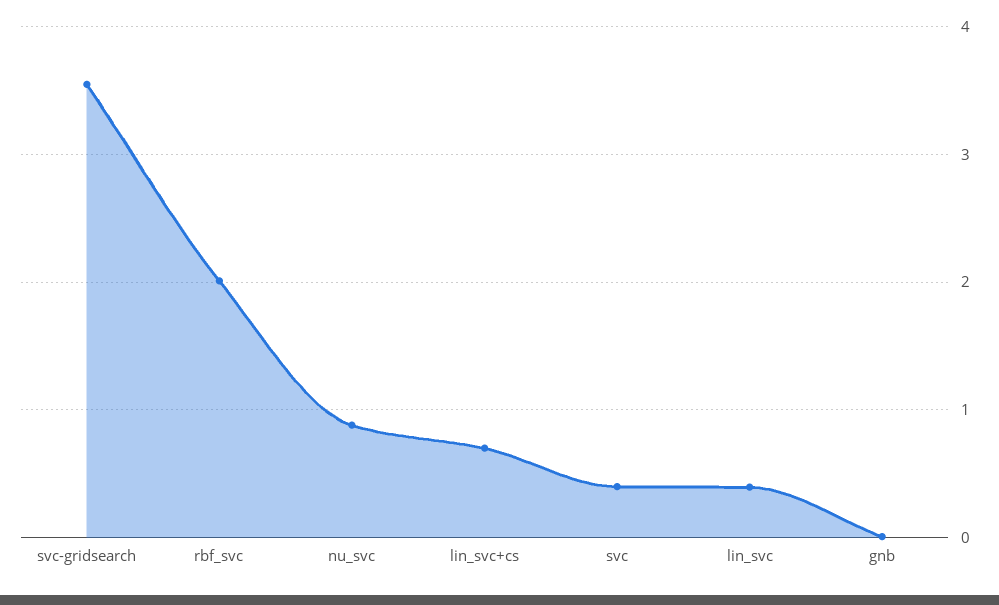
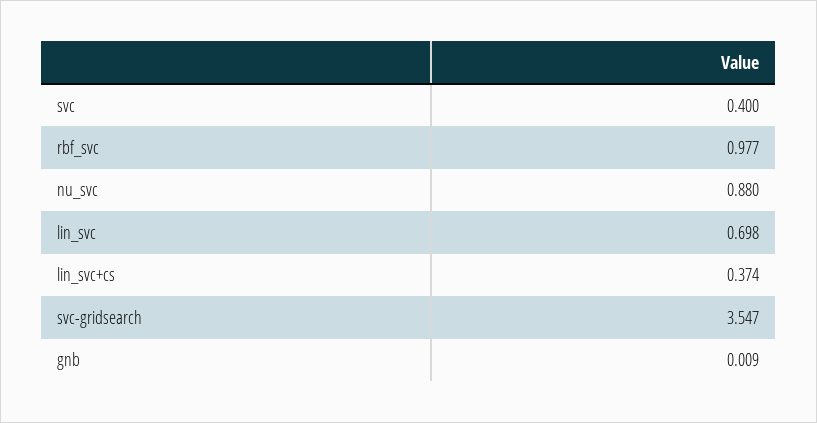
rbf_svc: 2 -> 0.977
lin_svc+cs: 0.7 -> 0.374
lin_svc: 0.4 -> 0.698

